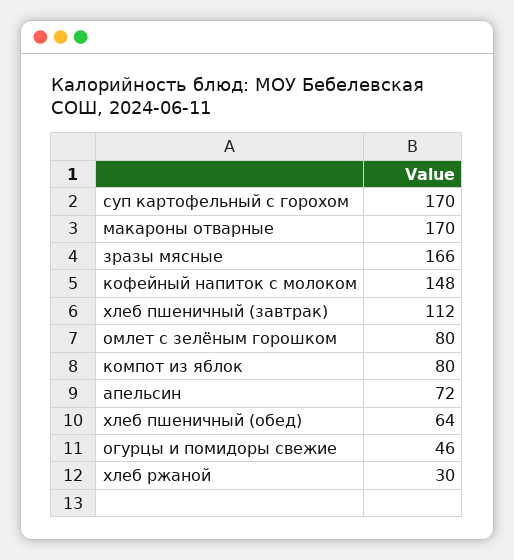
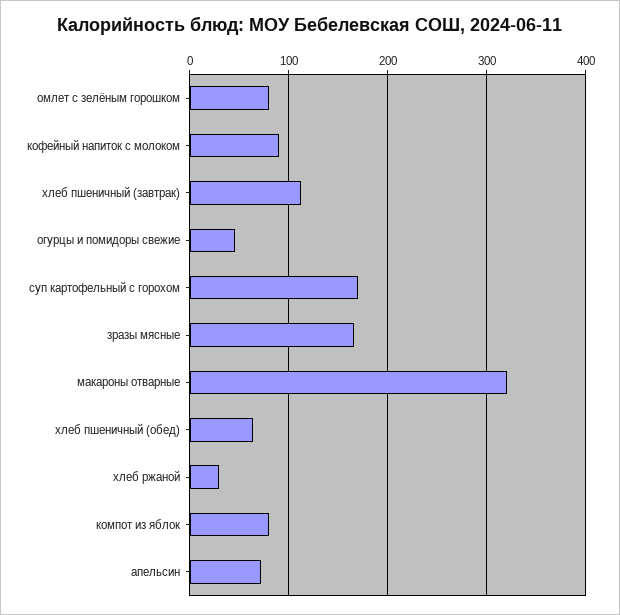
макароны отварные: 170 -> 320
кофейный напиток с молоком: 148 -> 90

